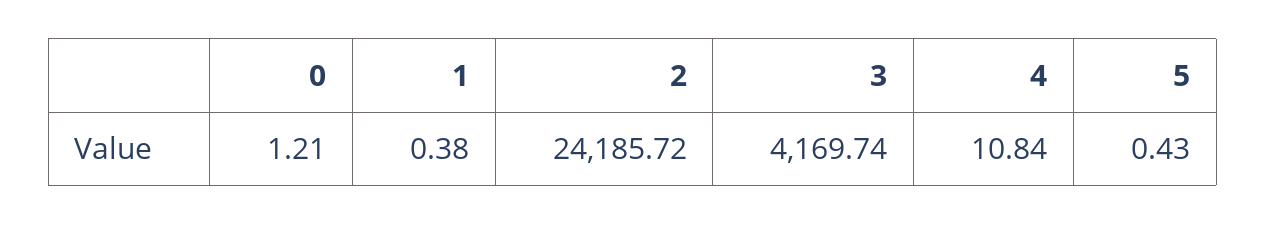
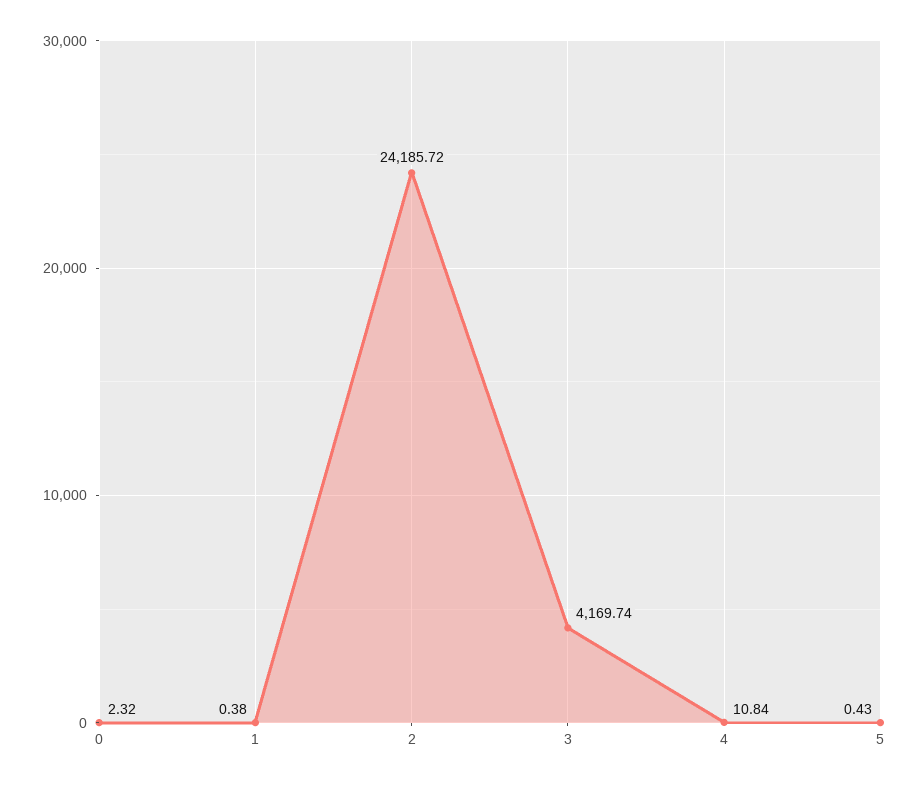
0: 1.21 -> 2.32

